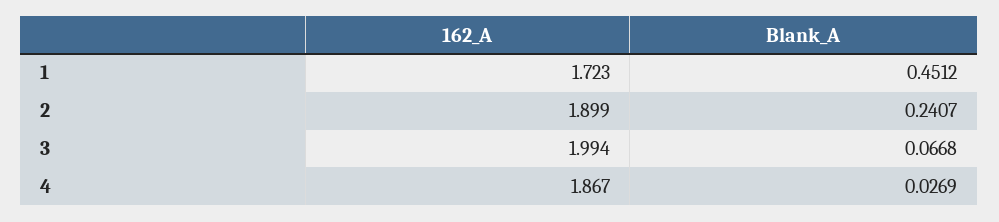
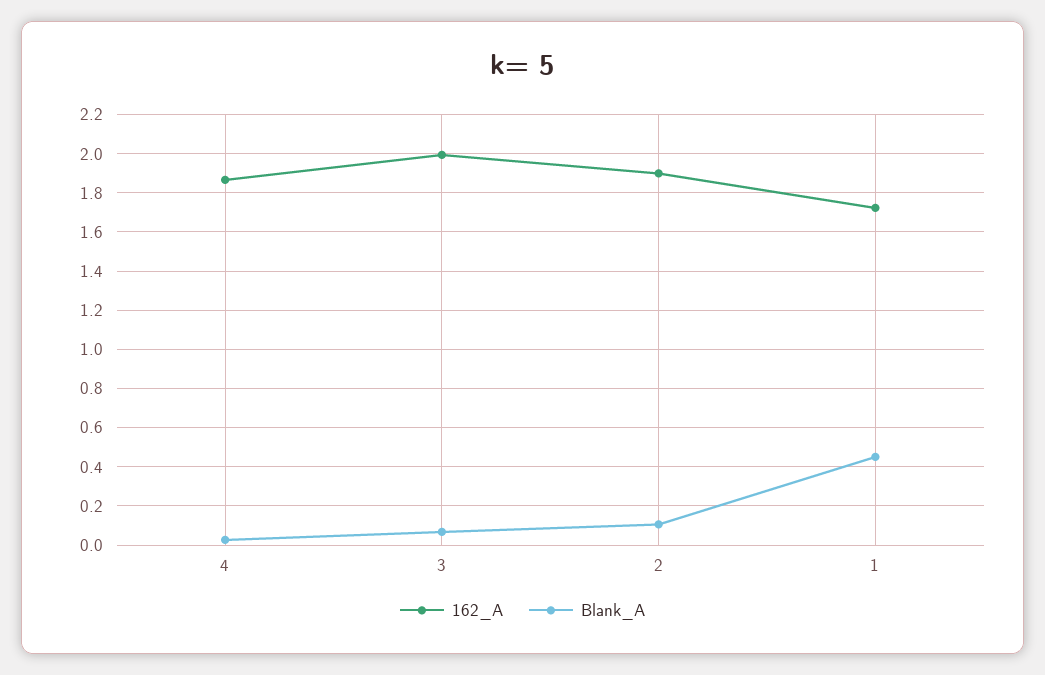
Blank_A, 2: 0.2407 -> 0.1

